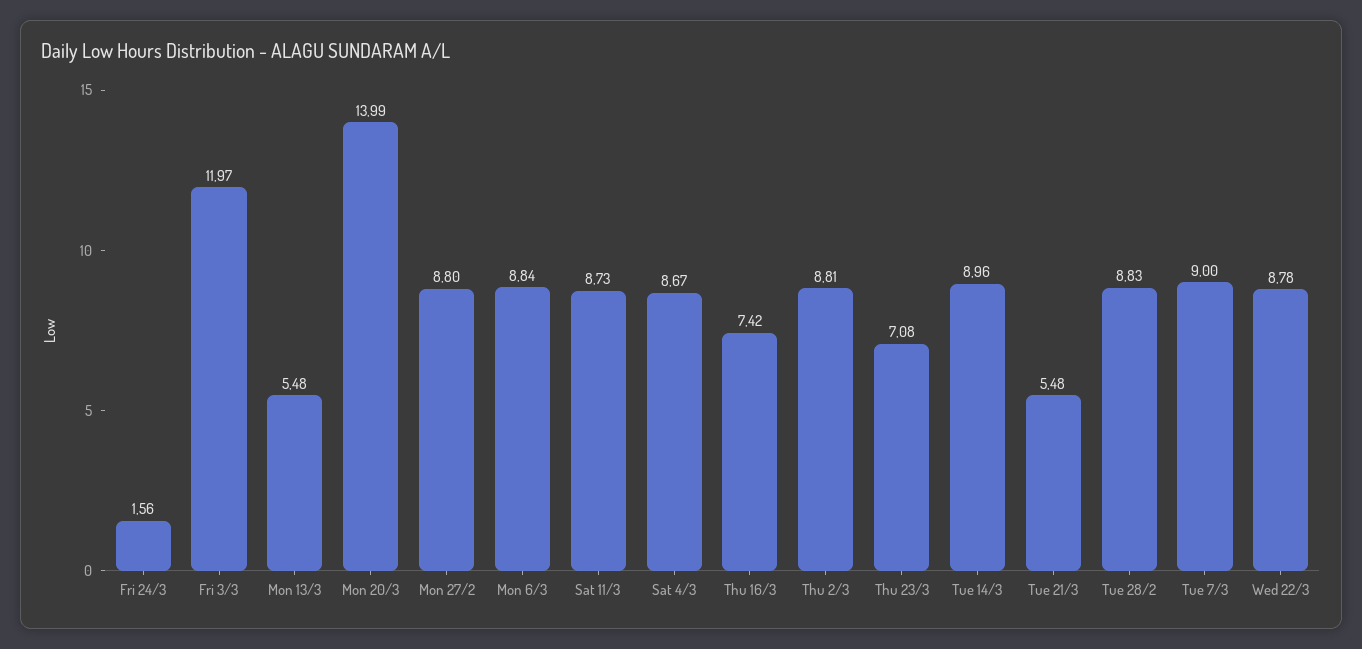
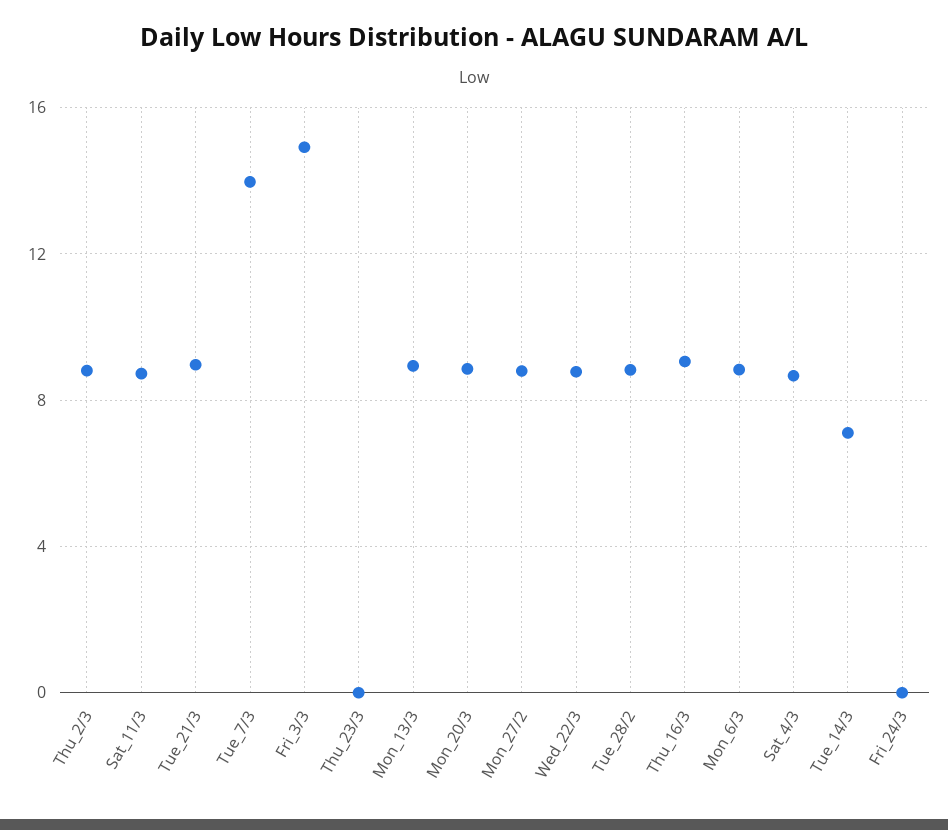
Fri 24/3: 1.56 -> 0
Fri 3/3: 11.97 -> 15
Mon 13/3: 5.48 -> 9
Mon 20/3: 13.99 -> 9
Thu 16/3: 7.42 -> 9
Thu 23/3: 7.08 -> 0
Tue 14/3: 8.96 -> 7
Tue 21/3: 5.48 -> 9
Tue 7/3: 9 -> 14

